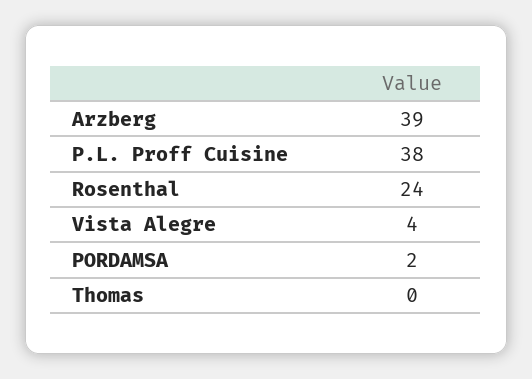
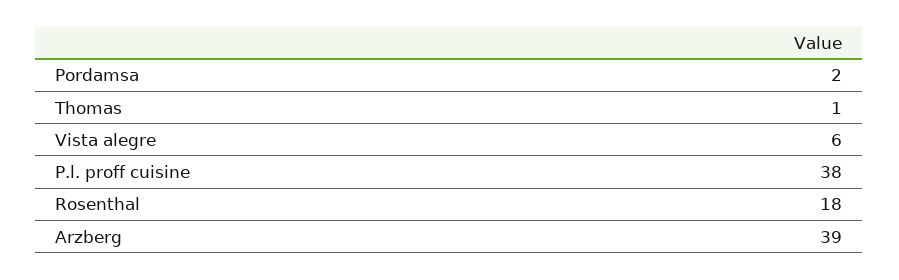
Rosenthal: 24 -> 18
Vista Alegre: 4 -> 6
Thomas: 0 -> 1

